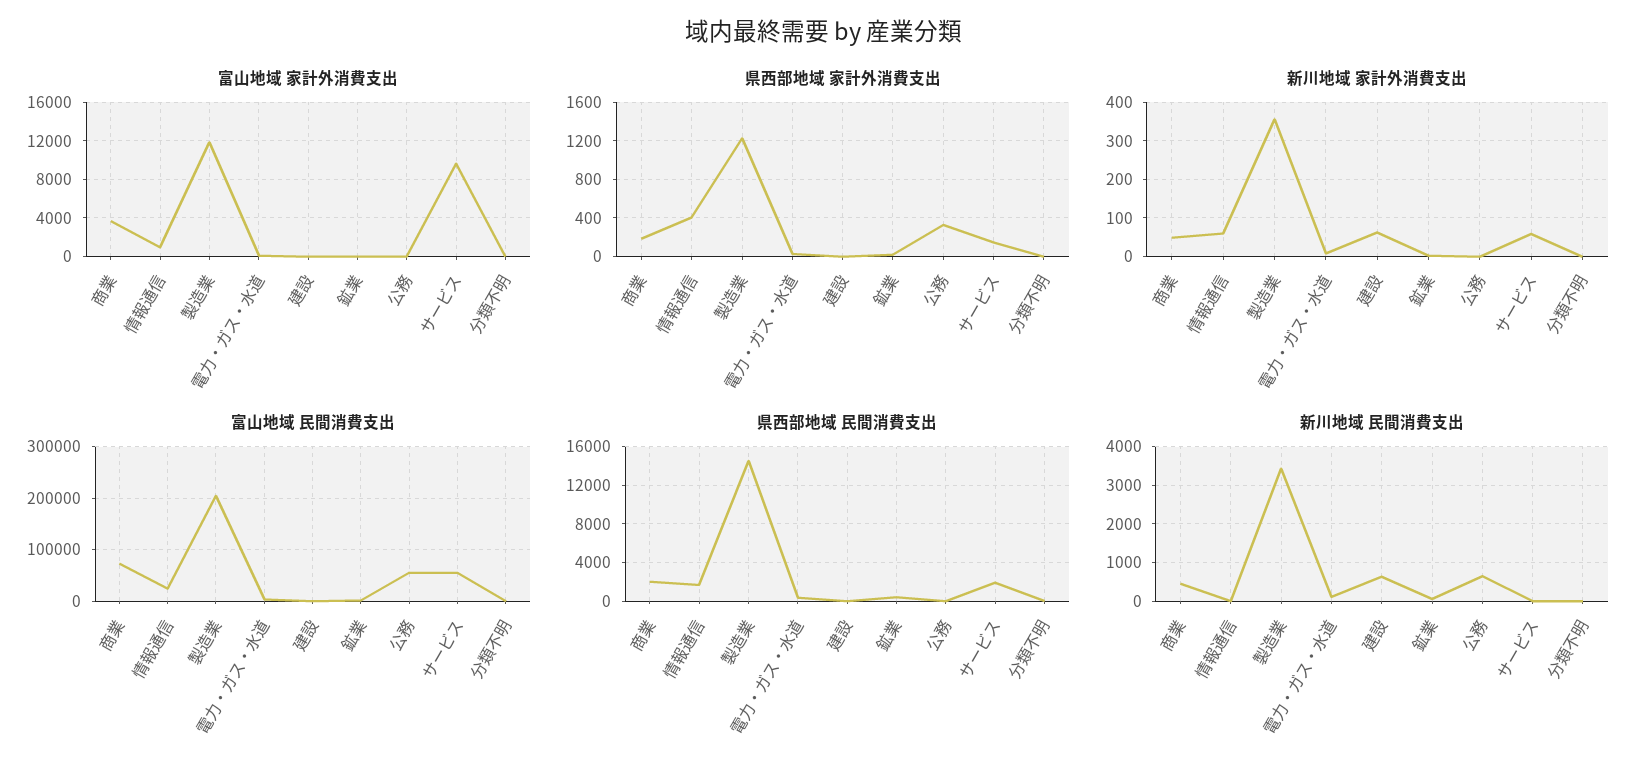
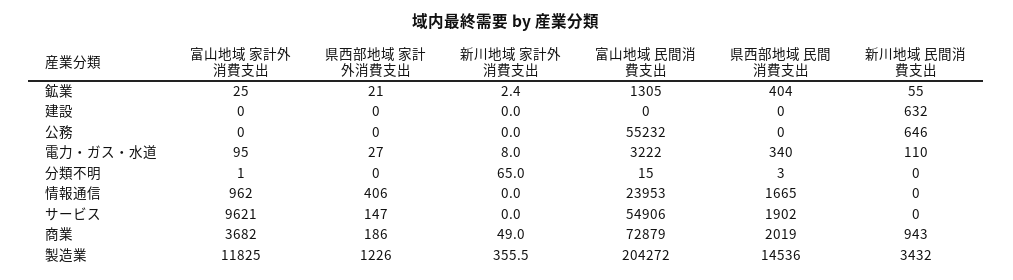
県西部地域 家計外消費支出, 公務: 300 -> 0
新川地域 家計外消費支出, 情報通信: 60 -> 0
新川地域 家計外消費支出, 建設: 60 -> 0
新川地域 家計外消費支出, サービス: 60 -> 0
新川地域 家計外消費支出, 分類不明: 0 -> 65
新川地域 民間消費支出, 商業: 400 -> 943

